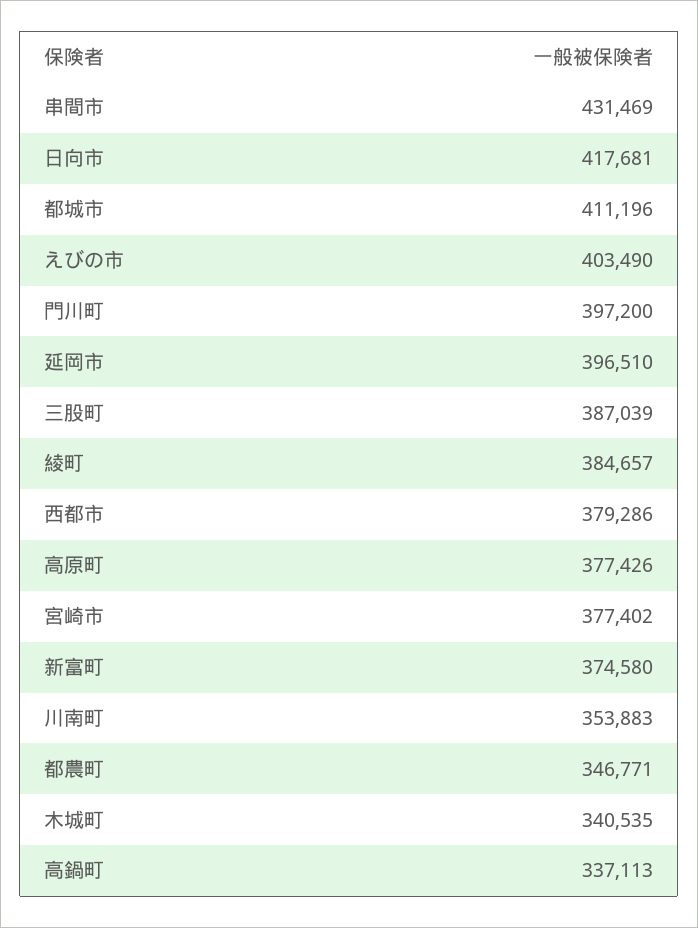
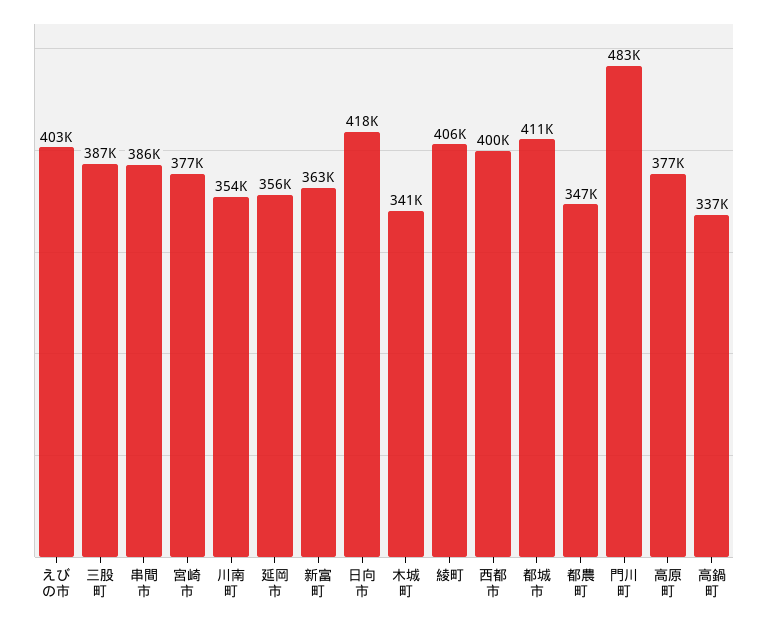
串間市: 431469 -> 386000
門川町: 397200 -> 483000
延岡市: 396510 -> 356000
綾町: 384657 -> 406000
西都市: 379286 -> 400000
新富町: 374580 -> 363000

